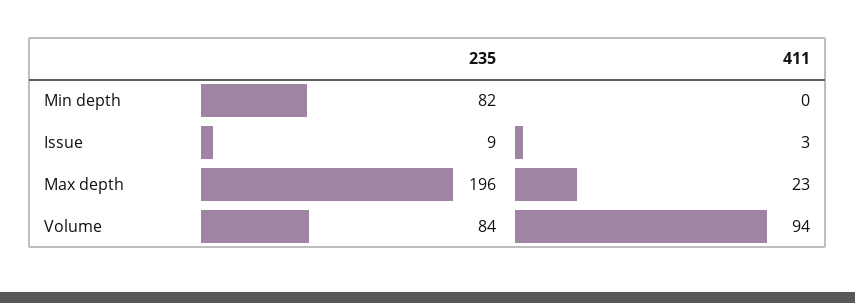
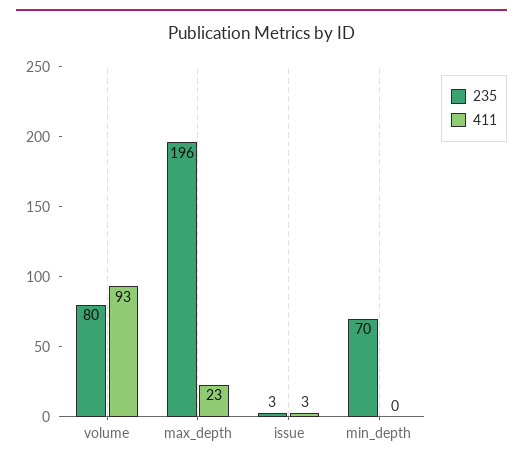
235, Min depth: 82 -> 70
235, Issue: 9 -> 3
235, Volume: 84 -> 80
411, Volume: 94 -> 93

